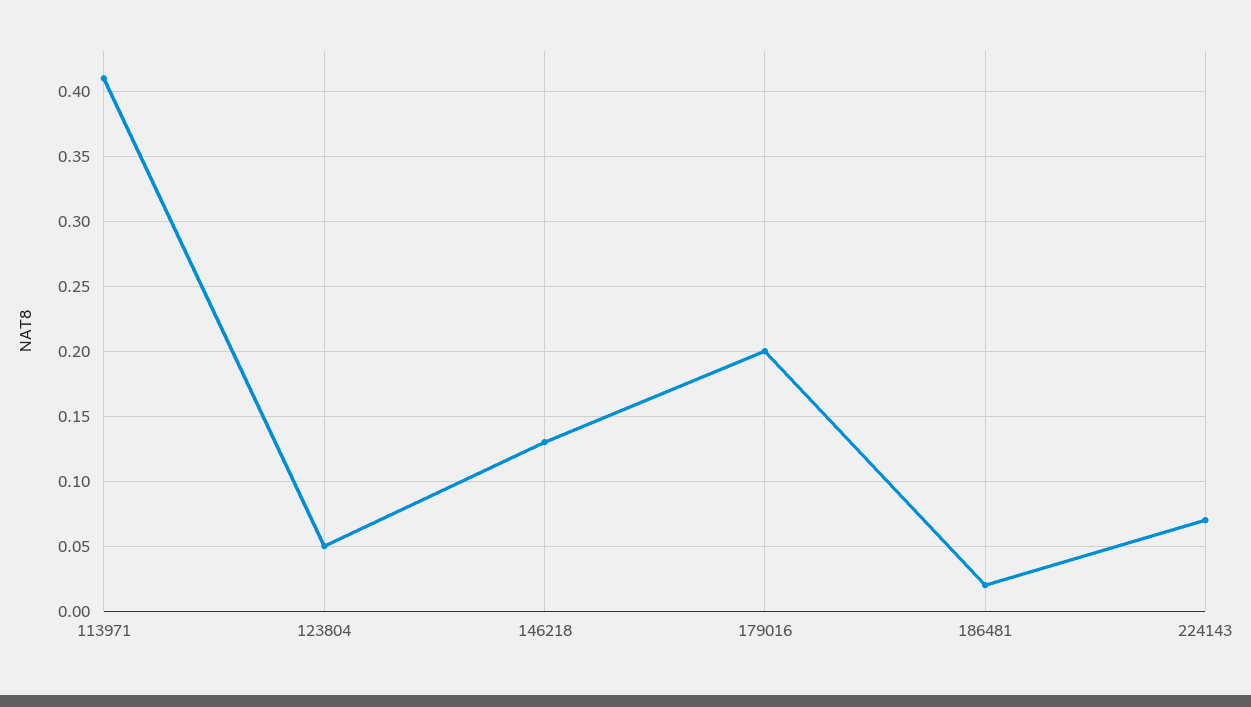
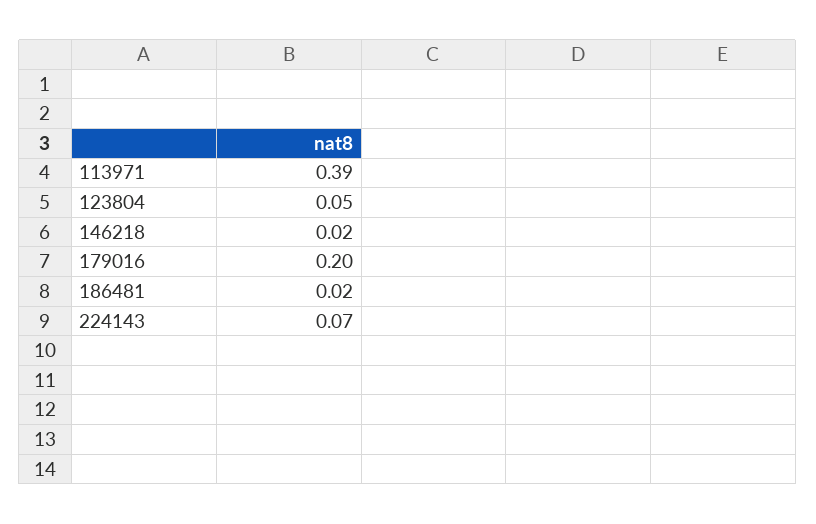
113971: 0.41 -> 0.39
146218: 0.13 -> 0.02

